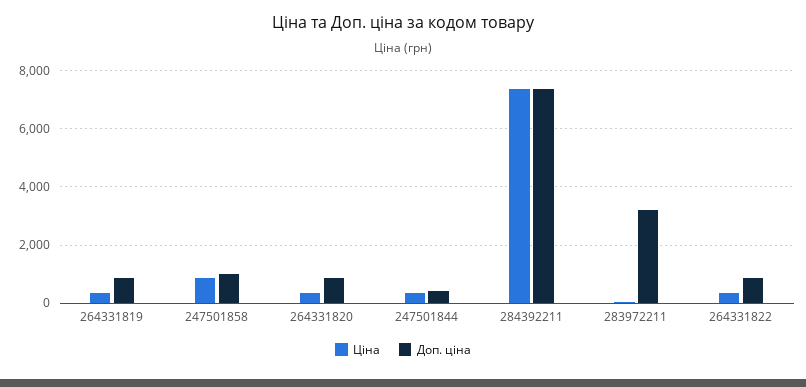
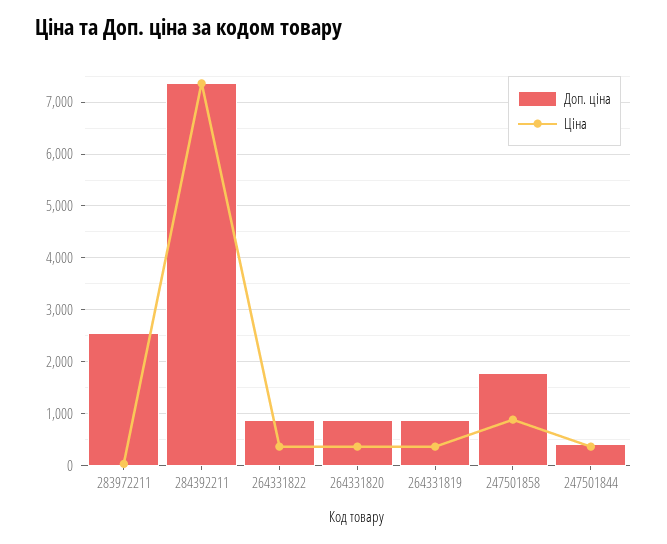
Доп. ціна, 247501858: 1000 -> 1800
Доп. ціна, 283972211: 3250 -> 2600

